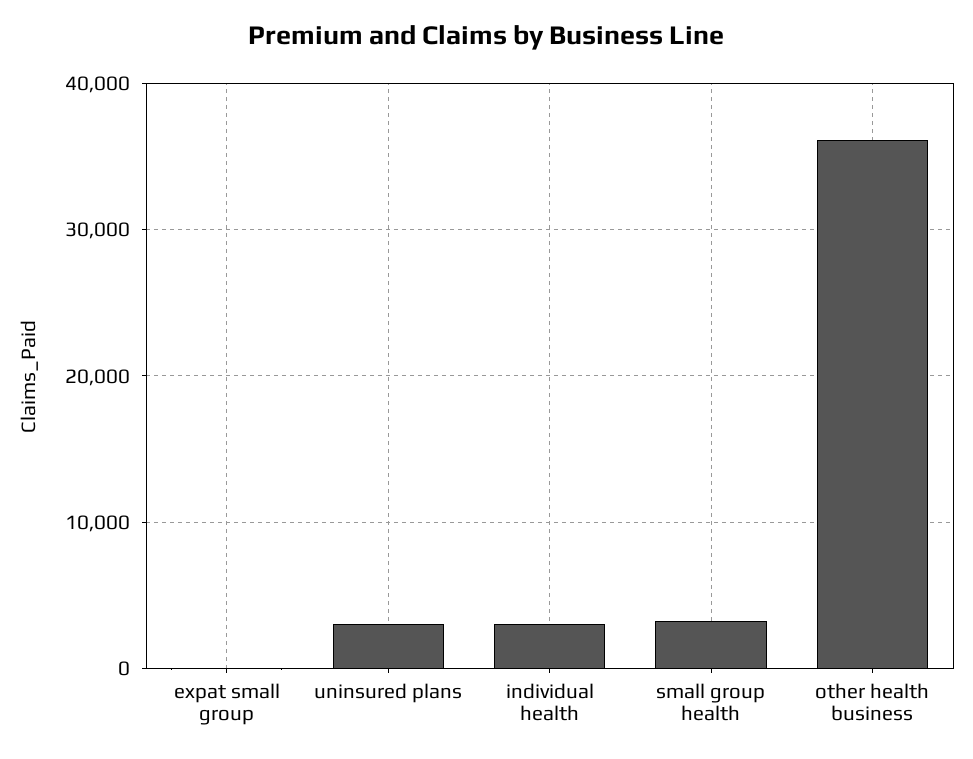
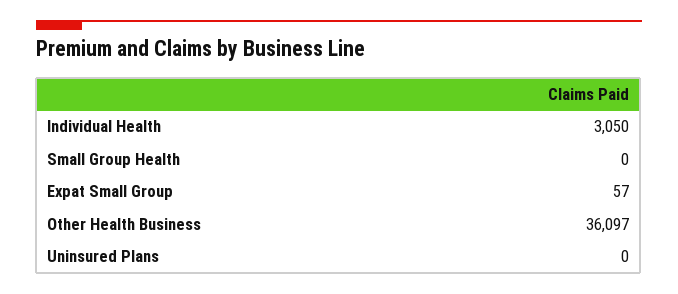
uninsured plans: 3000 -> 0
small group health: 3000 -> 0

